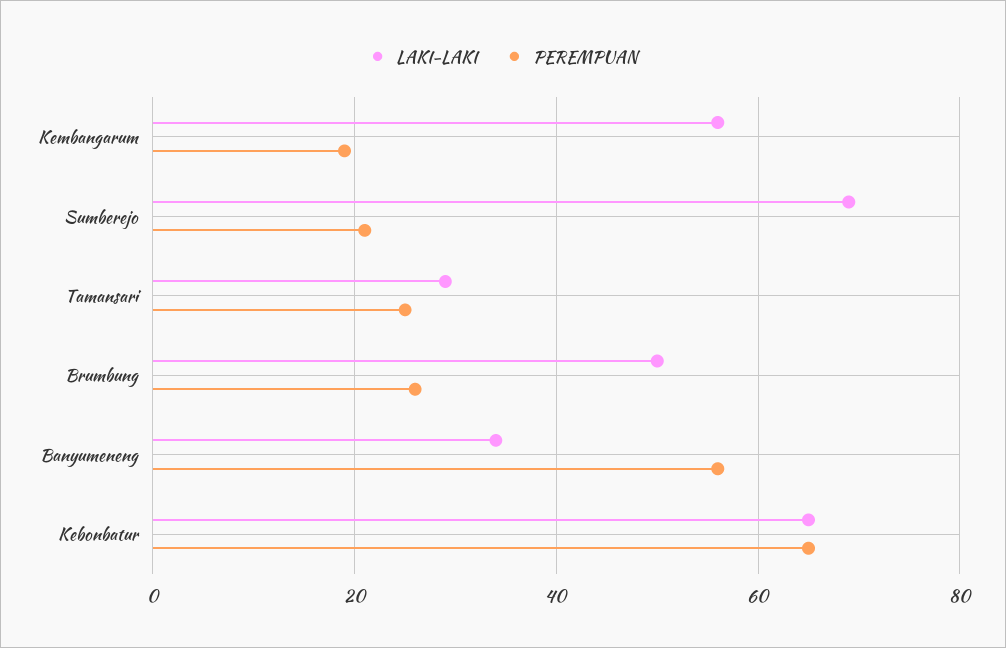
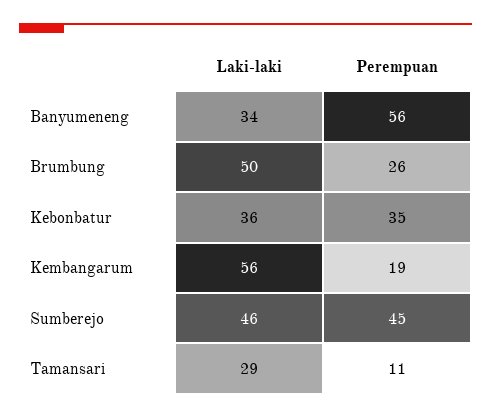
LAKI-LAKI, Sumberejo: 70 -> 46
PEREMPUAN, Sumberejo: 20 -> 45
PEREMPUAN, Tamansari: 25 -> 11
LAKI-LAKI, Kebonbatur: 65 -> 36
PEREMPUAN, Kebonbatur: 65 -> 35

